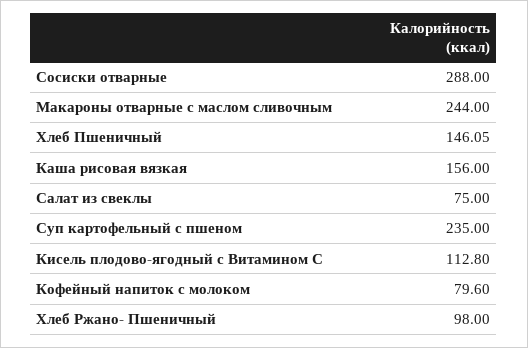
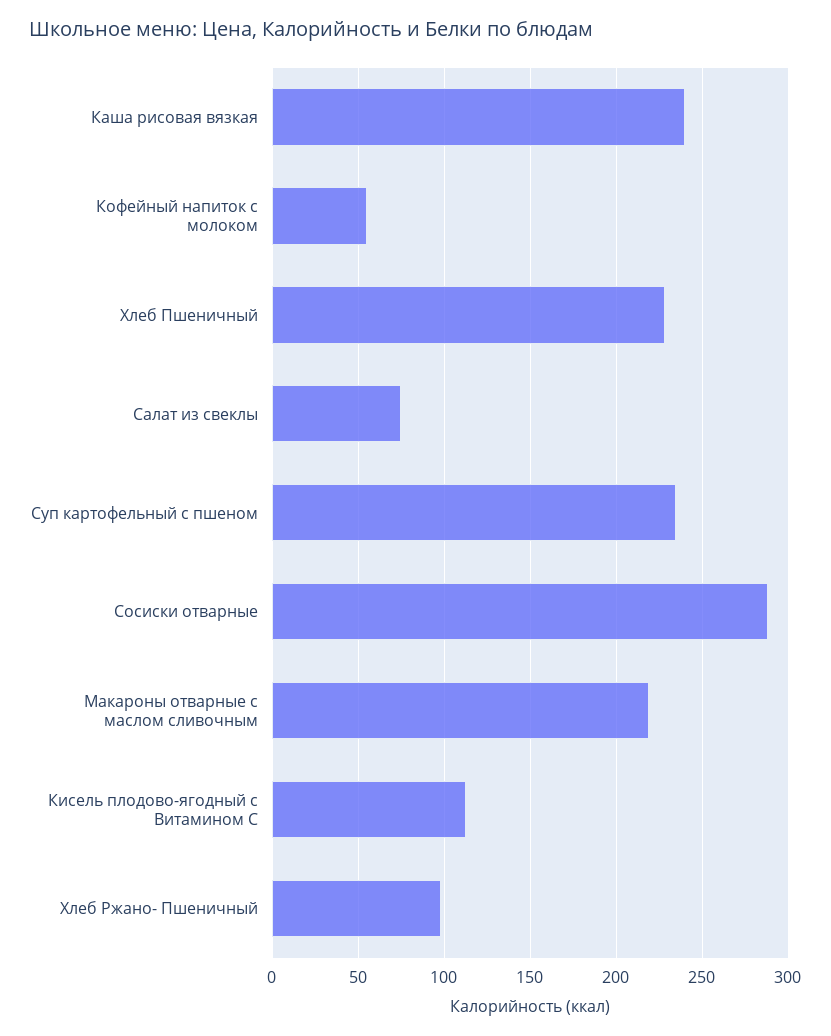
Макароны отварные с маслом сливочным: 244 -> 220
Хлеб Пшеничный: 146.05 -> 230
Каша рисовая вязкая: 156 -> 240
Кофейный напиток с молоком: 79.6 -> 55

